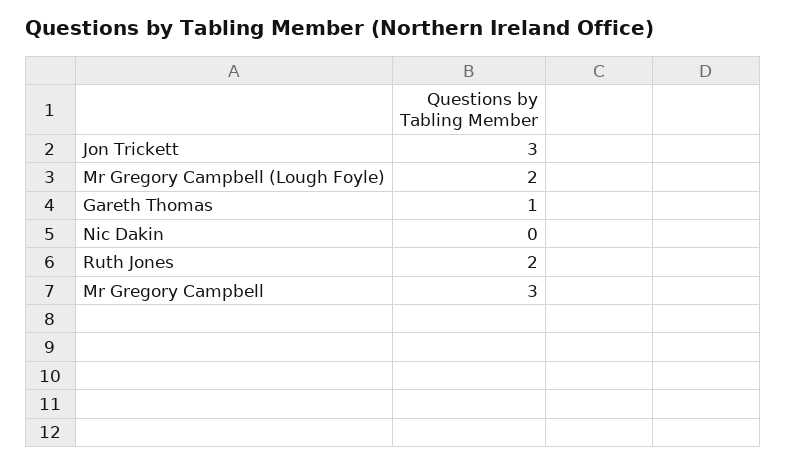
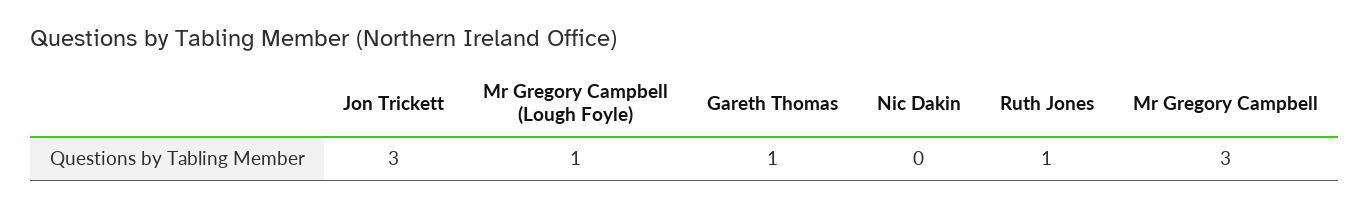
Mr Gregory Campbell (Lough Foyle): 2 -> 1
Ruth Jones: 2 -> 1

